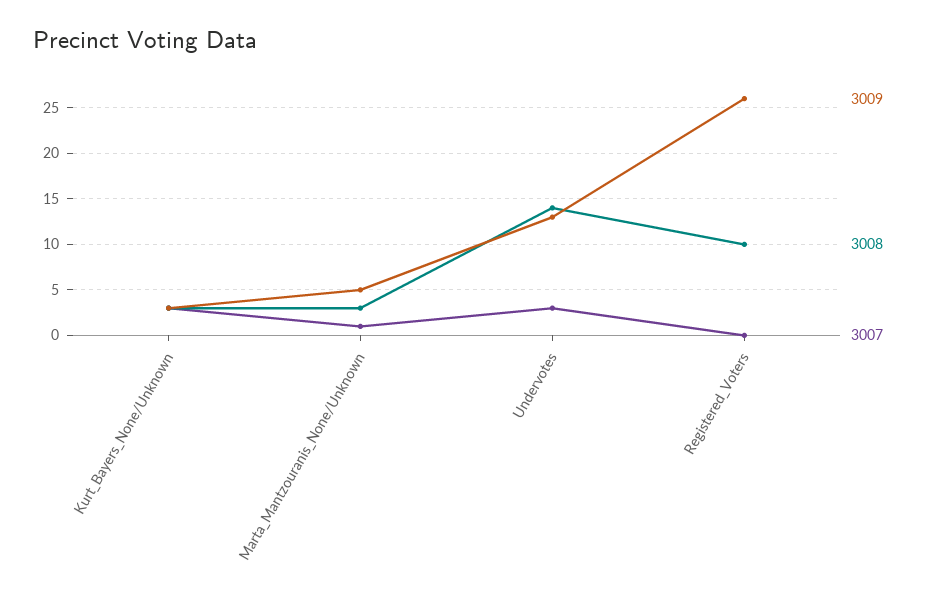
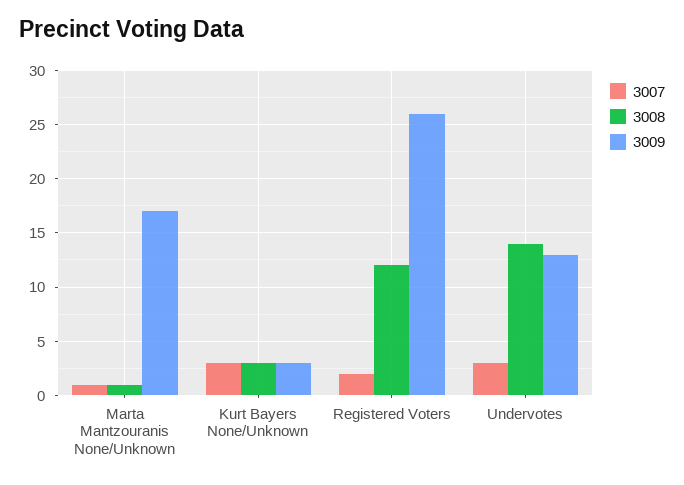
3009, Marta_Mantzouranis_None/Unknown: 5 -> 17
3008, Marta_Mantzouranis_None/Unknown: 3 -> 1
3008, Registered_Voters: 10 -> 12
3007, Registered_Voters: 0 -> 2

